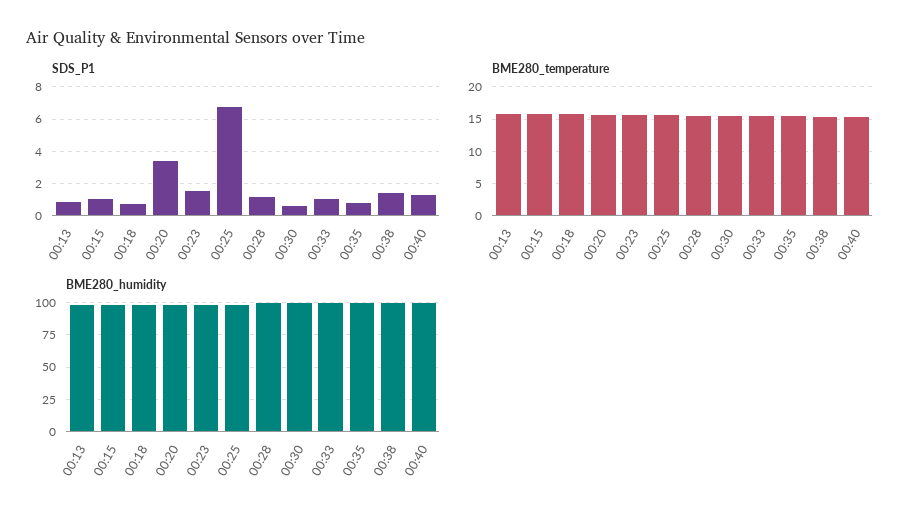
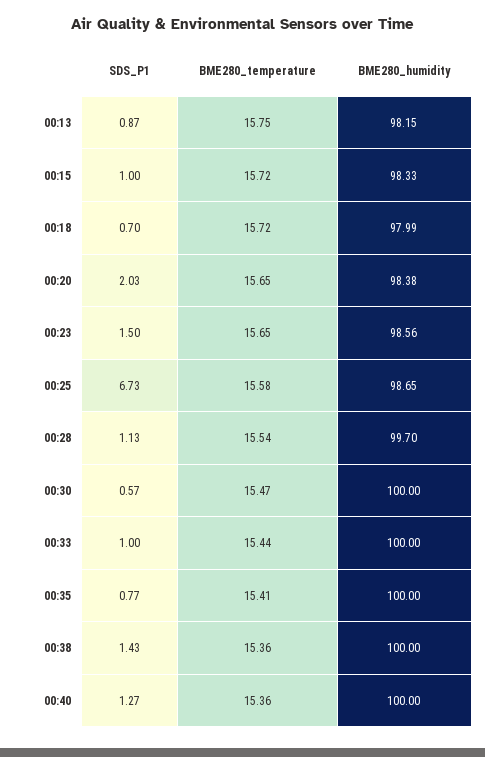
SDS_P1, 00:20: 3.5 -> 2.03

